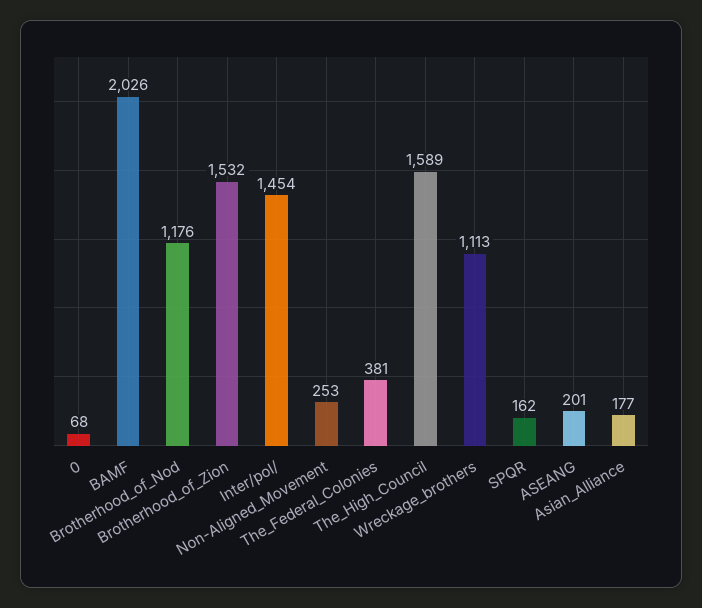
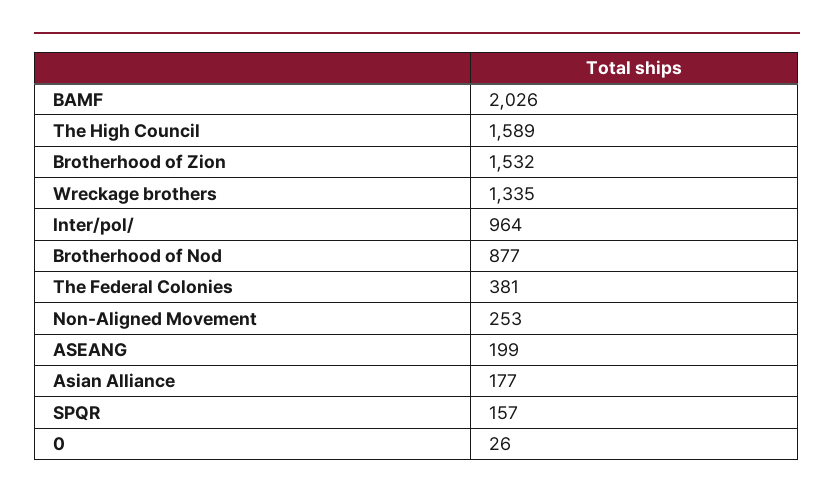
0: 68 -> 26
Brotherhood_of_Nod: 1176 -> 877
Inter/pol/: 1454 -> 964
Wreckage_brothers: 1113 -> 1335
SPQR: 162 -> 157
ASEANG: 201 -> 199

